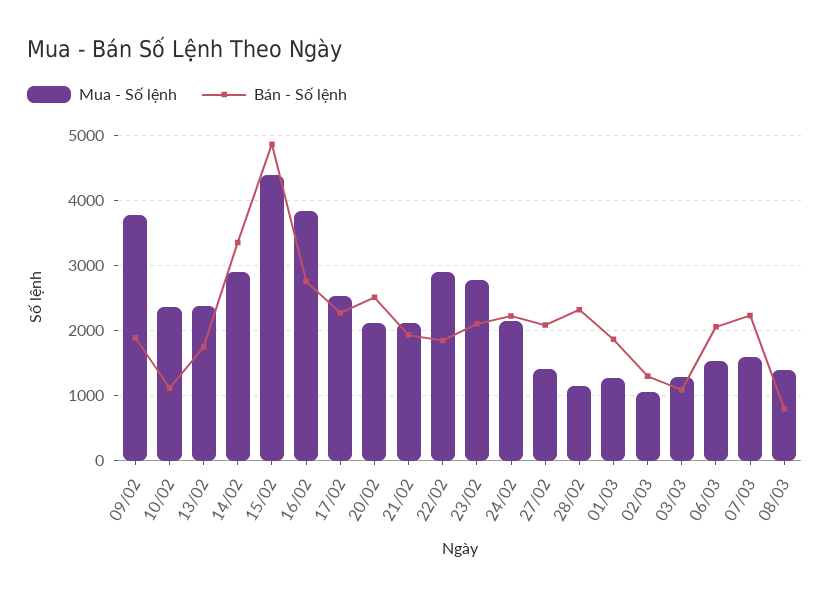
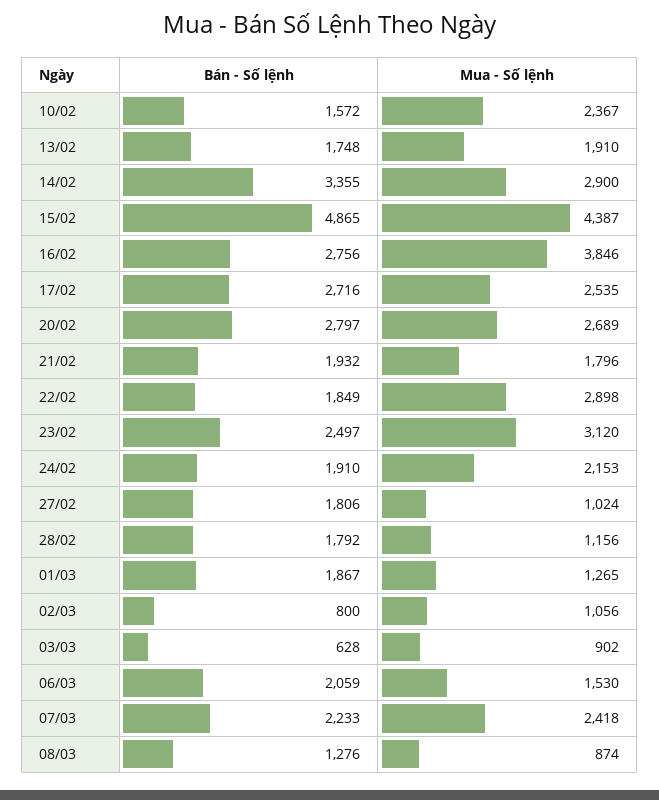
Mua - Số lệnh, 09/02: 3800 -> none
Bán - Số lệnh, 09/02: 1900 -> none
Bán - Số lệnh, 10/02: 1100 -> 1572
Mua - Số lệnh, 13/02: 2400 -> 1910
Bán - Số lệnh, 17/02: 2300 -> 2716
Mua - Số lệnh, 20/02: 2100 -> 2689
Bán - Số lệnh, 20/02: 2500 -> 2797
Mua - Số lệnh, 21/02: 2100 -> 1796
Mua - Số lệnh, 23/02: 2800 -> 3120
Bán - Số lệnh, 23/02: 2100 -> 2497
Bán - Số lệnh, 24/02: 2200 -> 1910
Mua - Số lệnh, 27/02: 1400 -> 1024
Bán - Số lệnh, 27/02: 2100 -> 1806
Bán - Số lệnh, 28/02: 2300 -> 1792
Bán - Số lệnh, 02/03: 1300 -> 800
Mua - Số lệnh, 03/03: 1300 -> 902
Bán - Số lệnh, 03/03: 1100 -> 628
Mua - Số lệnh, 07/03: 1600 -> 2418
Mua - Số lệnh, 08/03: 1400 -> 874
Bán - Số lệnh, 08/03: 800 -> 1276

